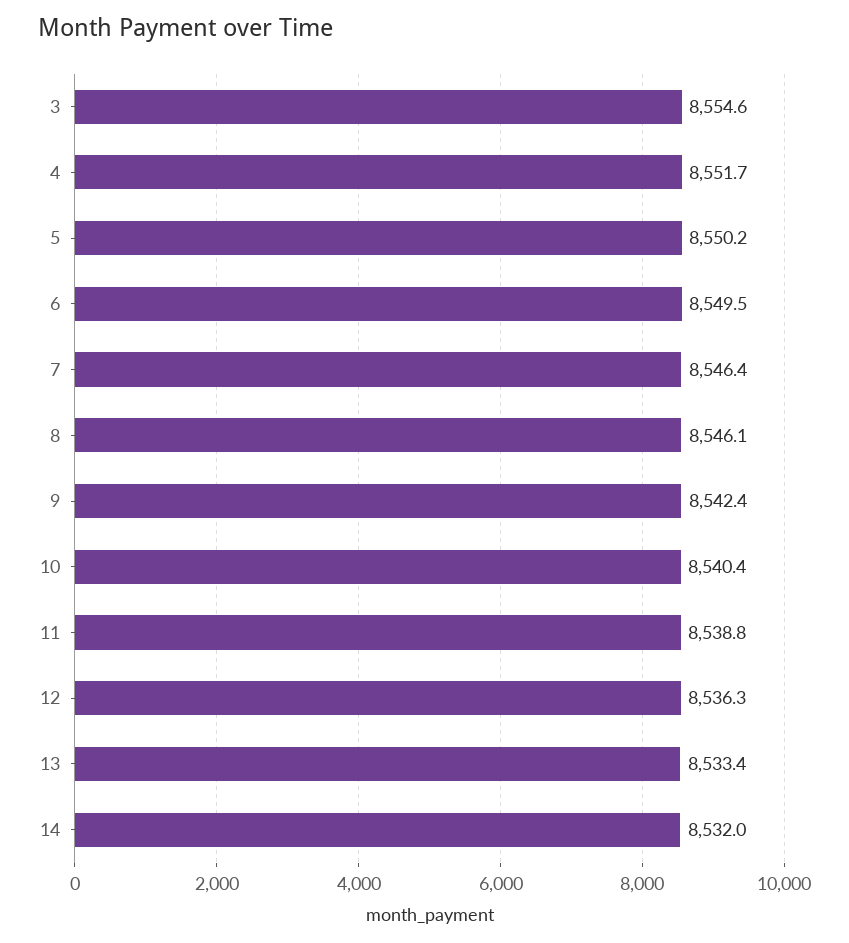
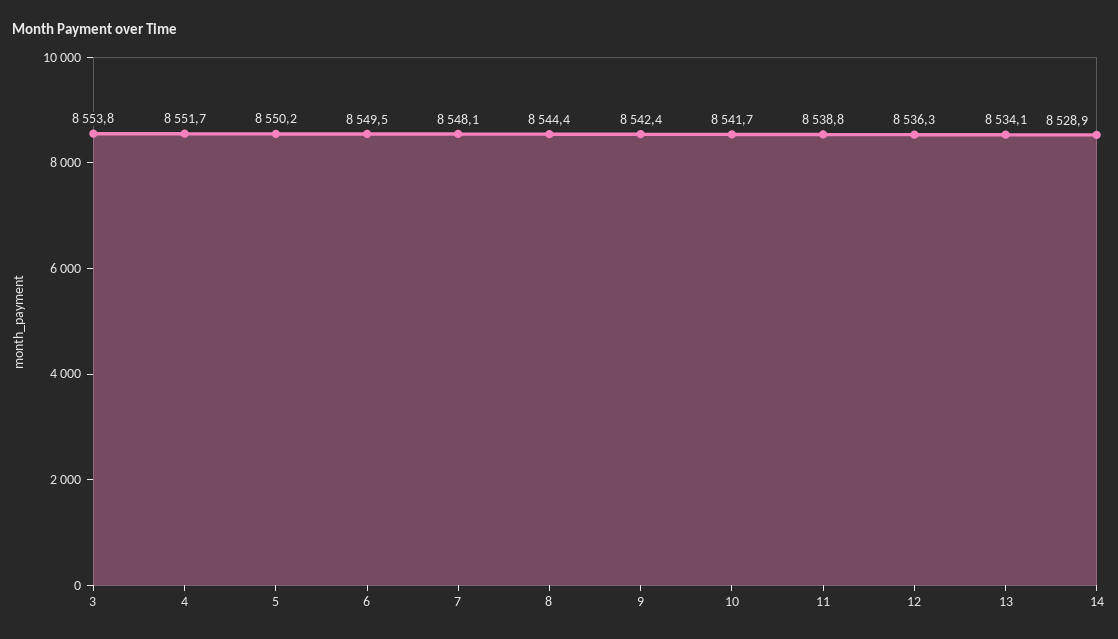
3: 8554.6 -> 8553.8
7: 8546.4 -> 8548.1
8: 8546.1 -> 8544.4
10: 8540.4 -> 8541.7
13: 8533.4 -> 8534.1
14: 8532 -> 8528.9

